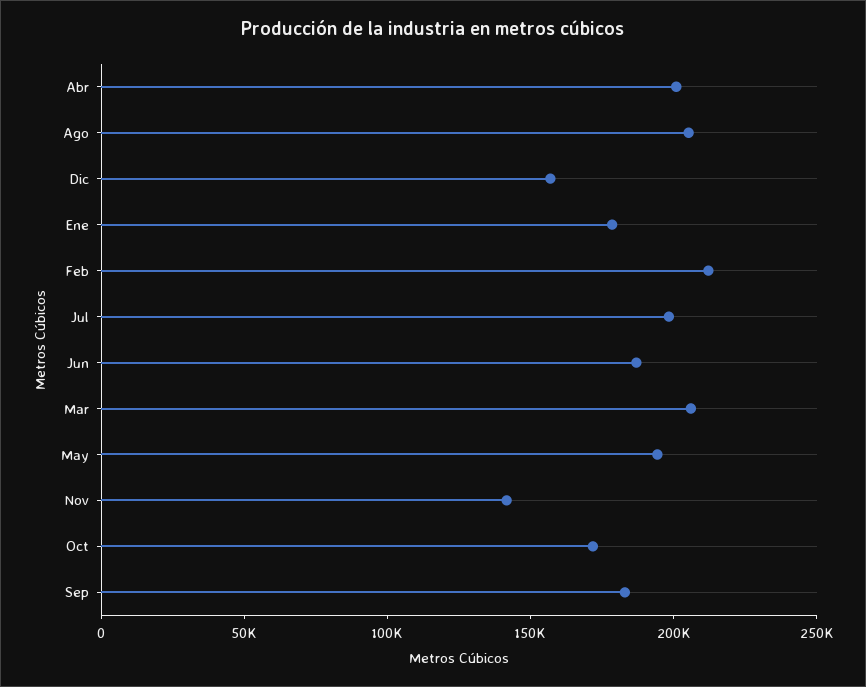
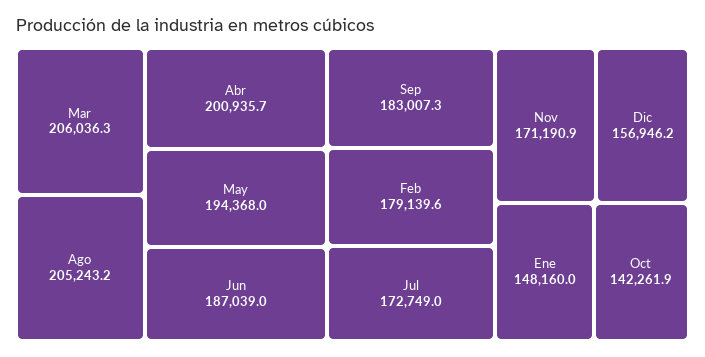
Ene: 180000 -> 148160
Feb: 210000 -> 179139.6
Jul: 200000 -> 172749
Nov: 140000 -> 171190.9
Oct: 170000 -> 142261.9

